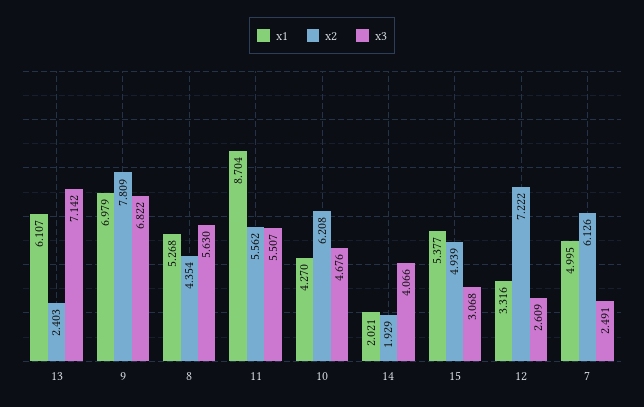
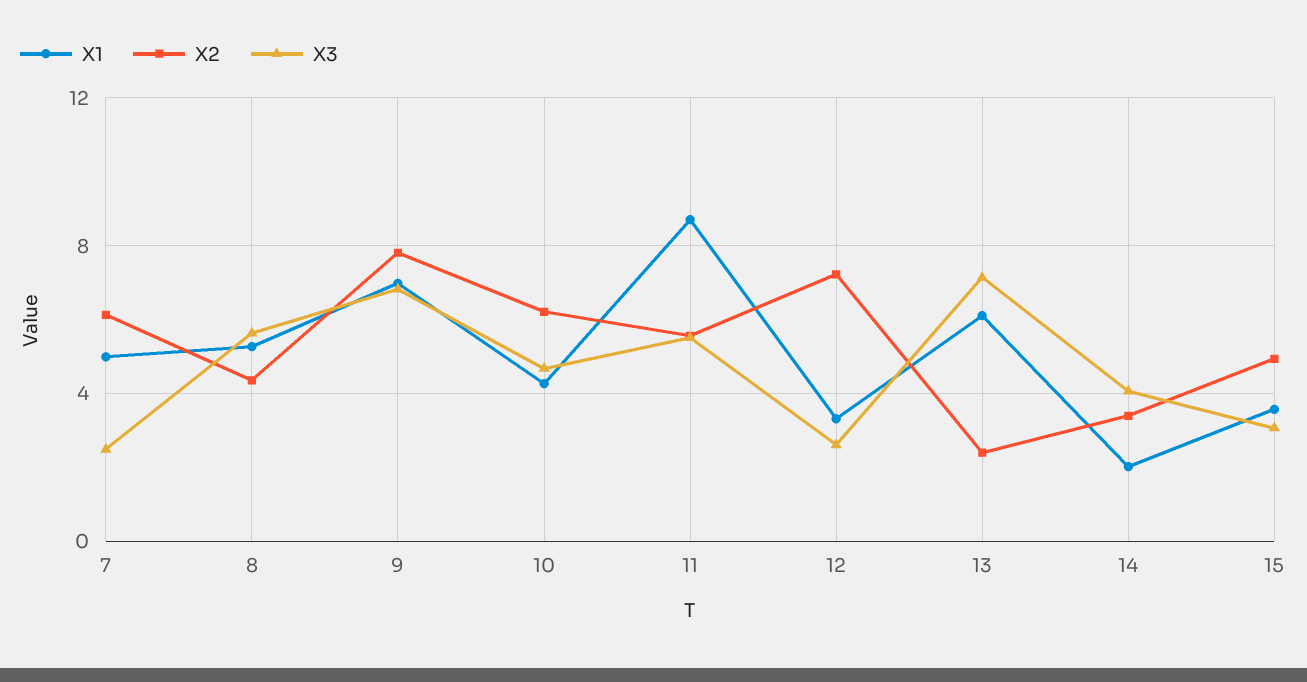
x2, 14: 1.929 -> 3.5
x1, 15: 5.377 -> 3.5

